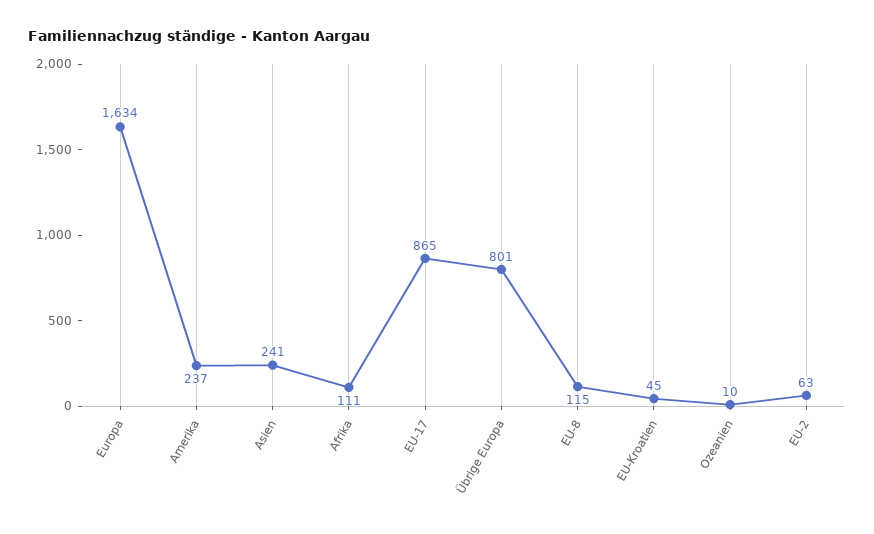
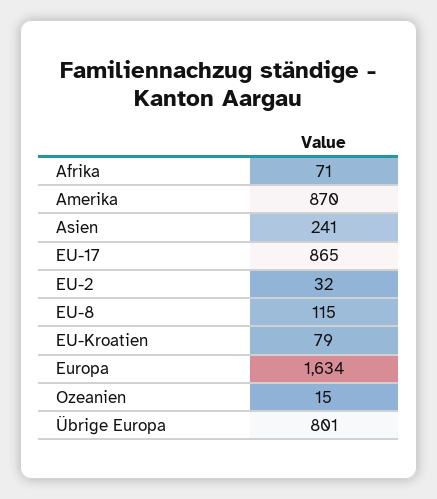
Amerika: 237 -> 870
Afrika: 111 -> 71
EU-Kroatien: 45 -> 79
Ozeanien: 10 -> 15
EU-2: 63 -> 32

